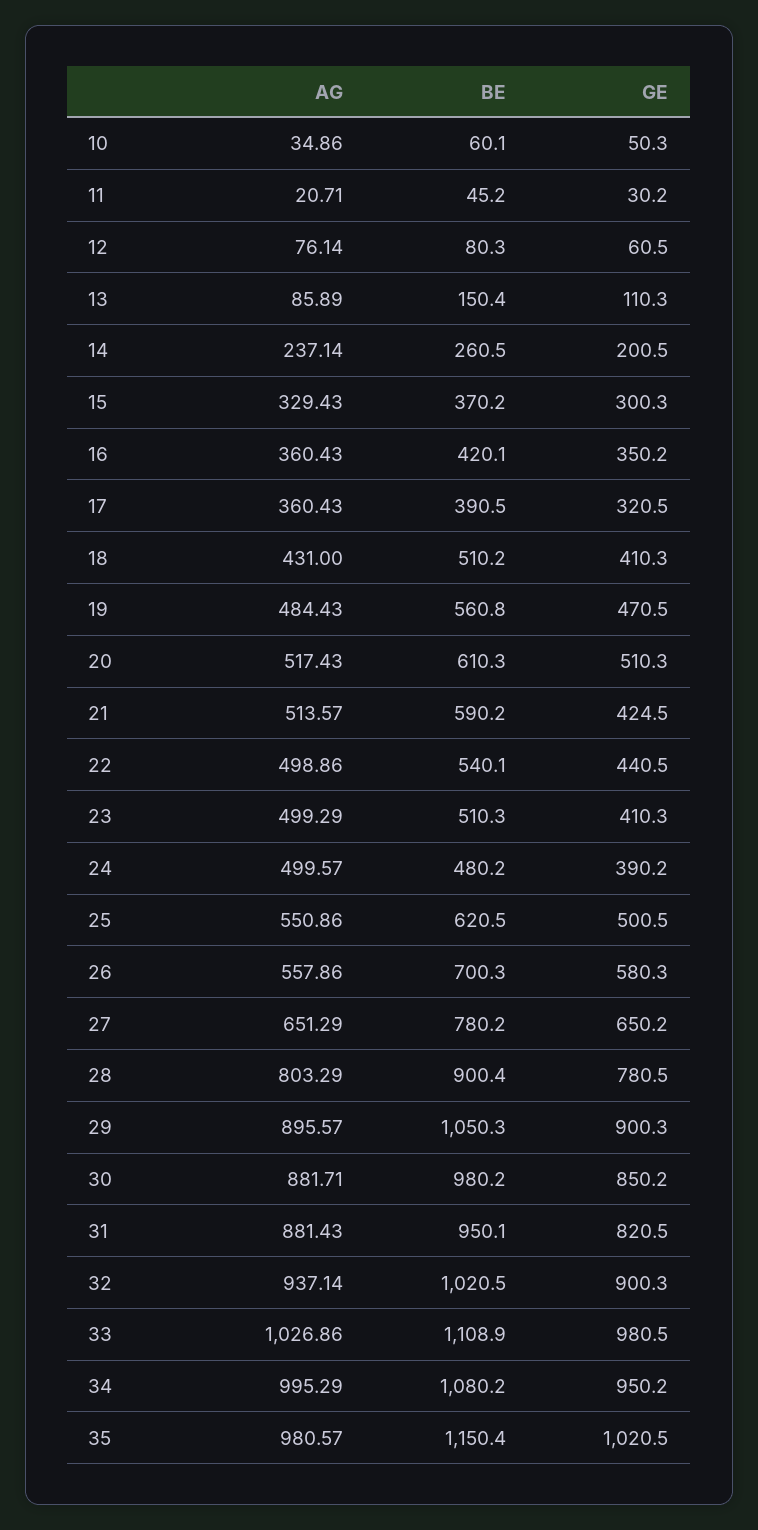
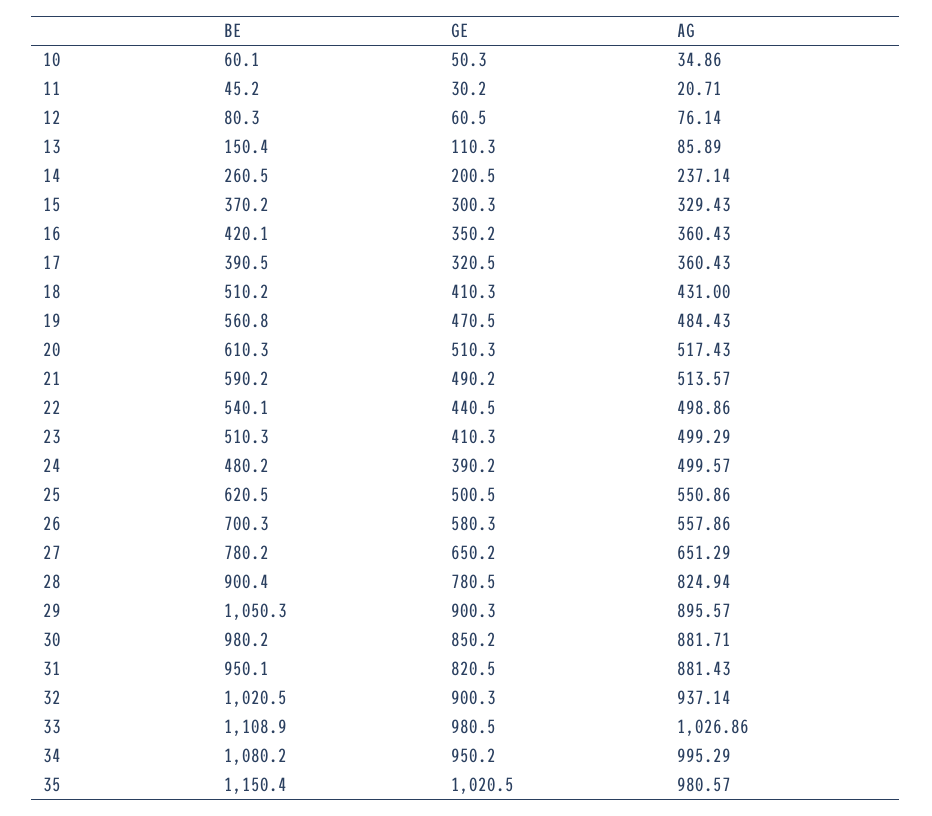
GE, 21: 424.5 -> 490.2
AG, 28: 803.29 -> 824.94

